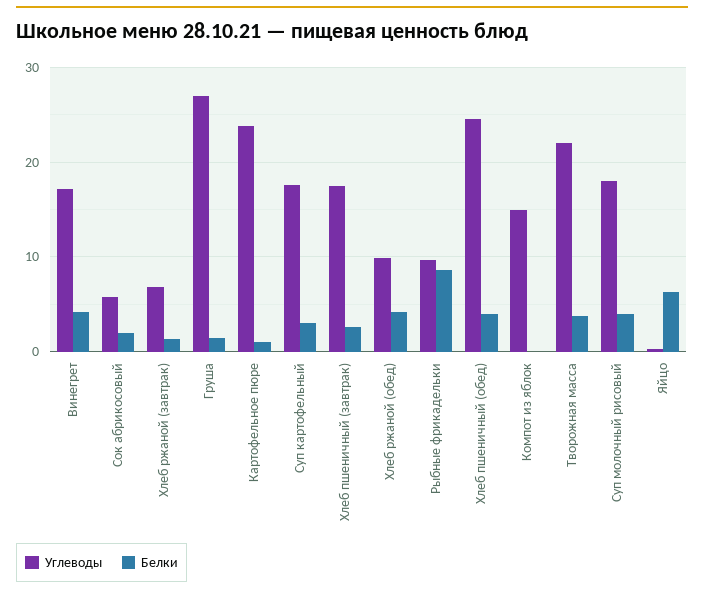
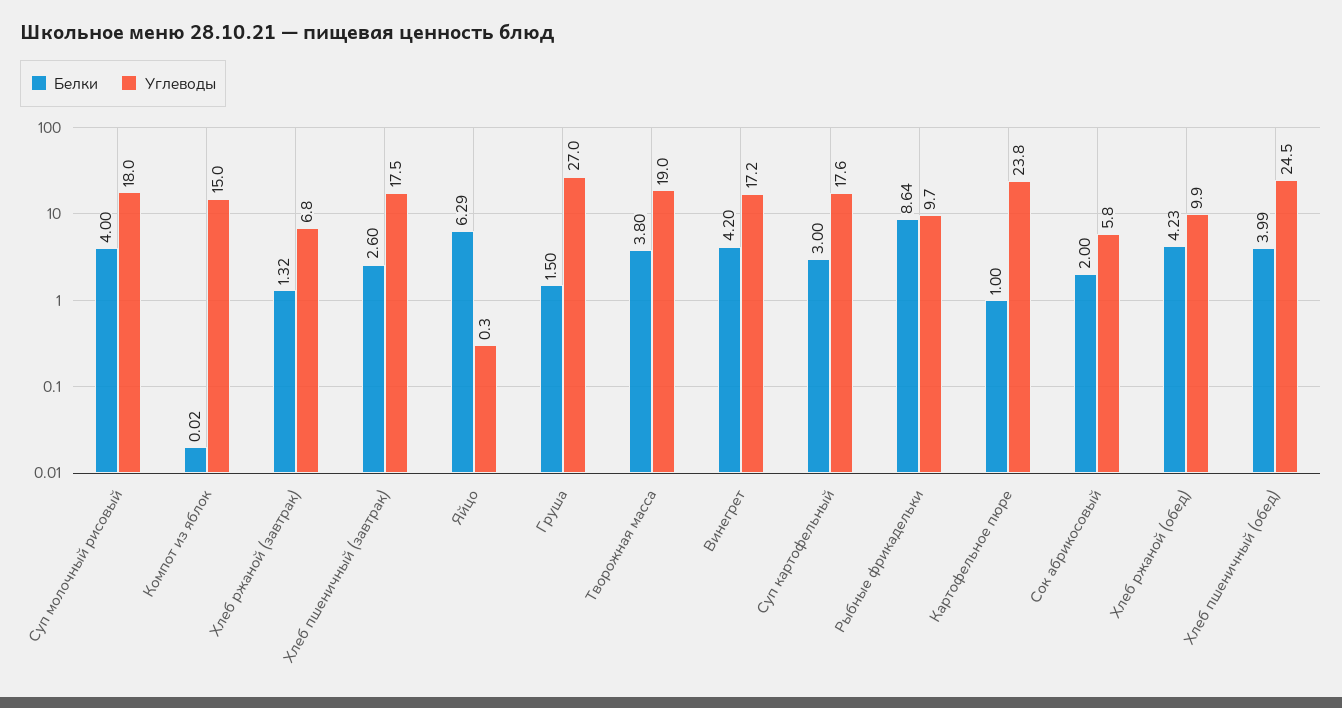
Углеводы, Творожная масса: 22 -> 19

